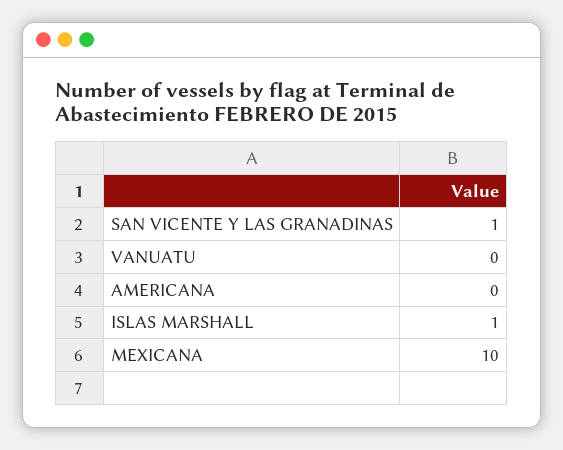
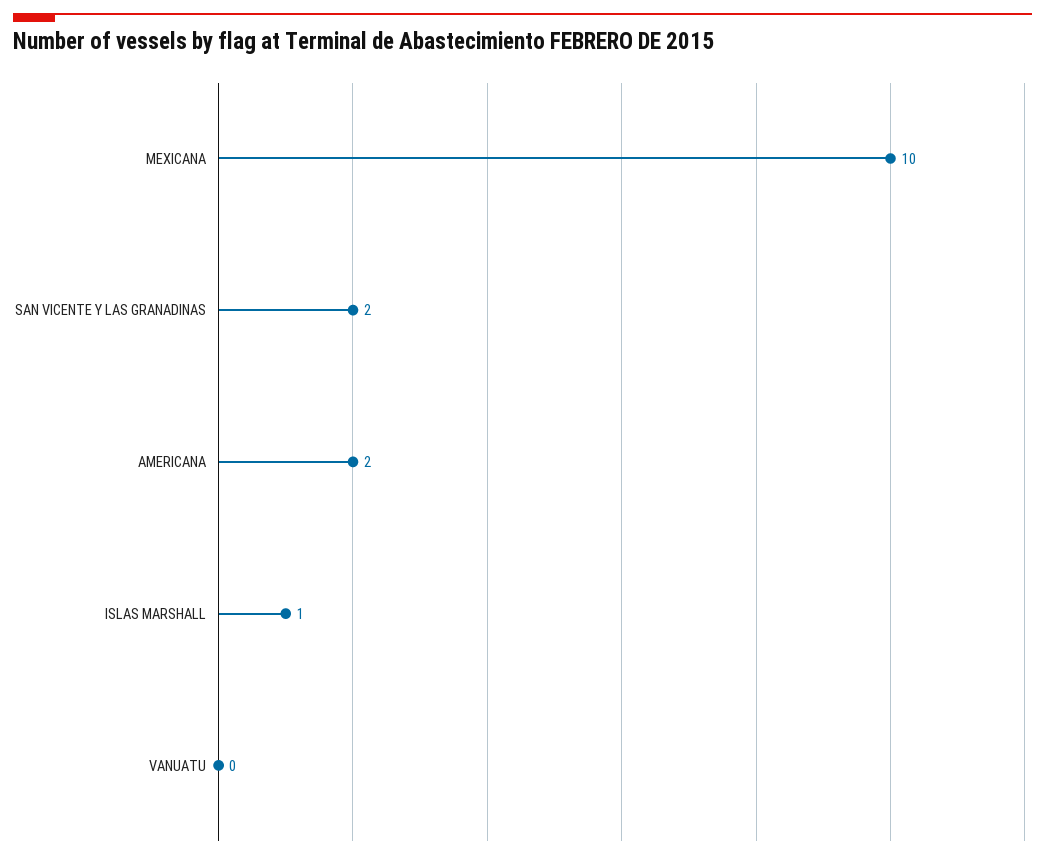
SAN VICENTE Y LAS GRANADINAS: 1 -> 2
AMERICANA: 0 -> 2

